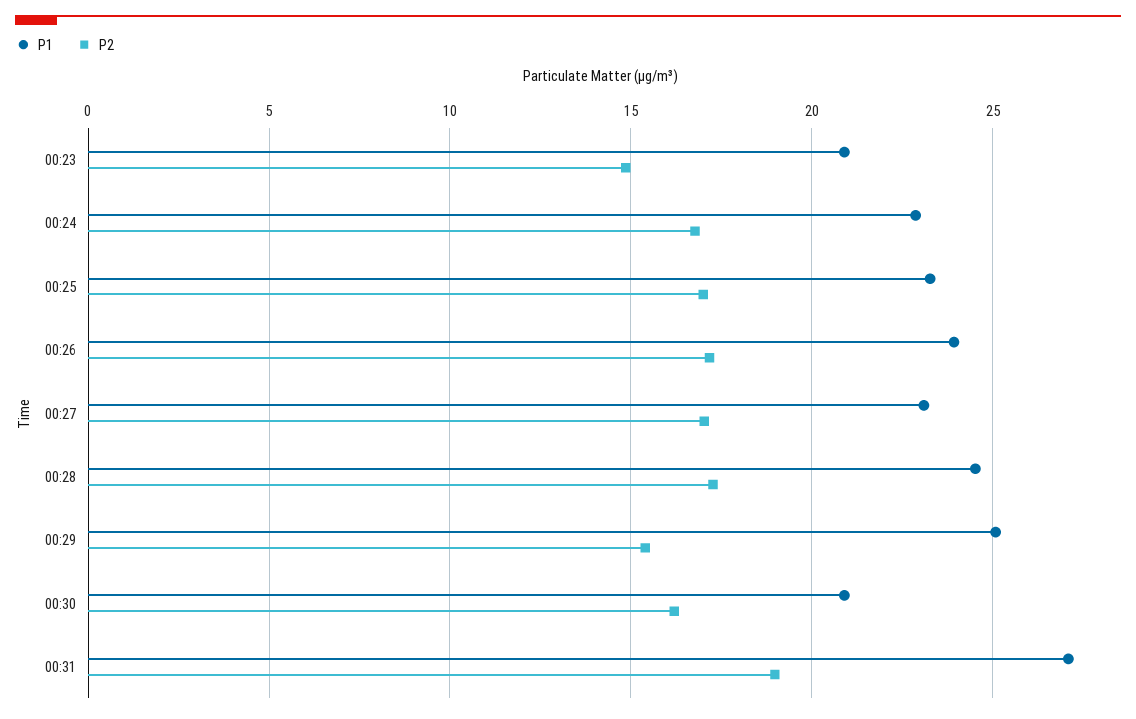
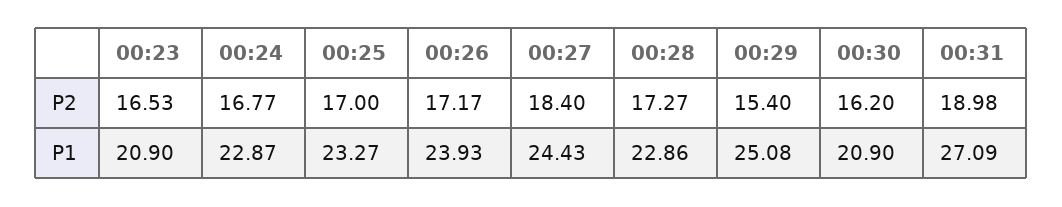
P2, 00:23: 15 -> 16.53
P1, 00:27: 23 -> 24.43
P2, 00:27: 17 -> 18.4
P1, 00:28: 24.5 -> 22.86

